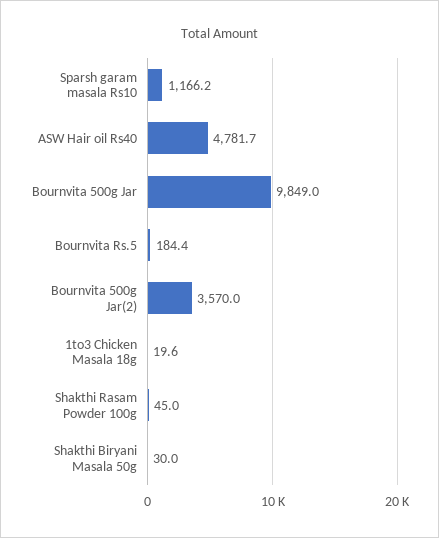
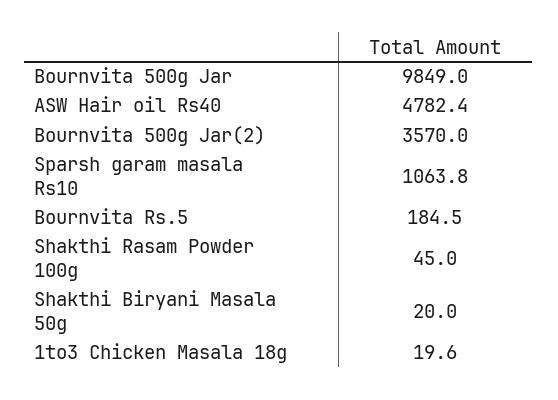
Sparsh garam masala Rs10: 1166.2 -> 1063.8
ASW Hair oil Rs40: 4781.7 -> 4782.4
Bournvita Rs.5: 184.4 -> 184.5
Shakthi Biryani Masala 50g: 30 -> 20

